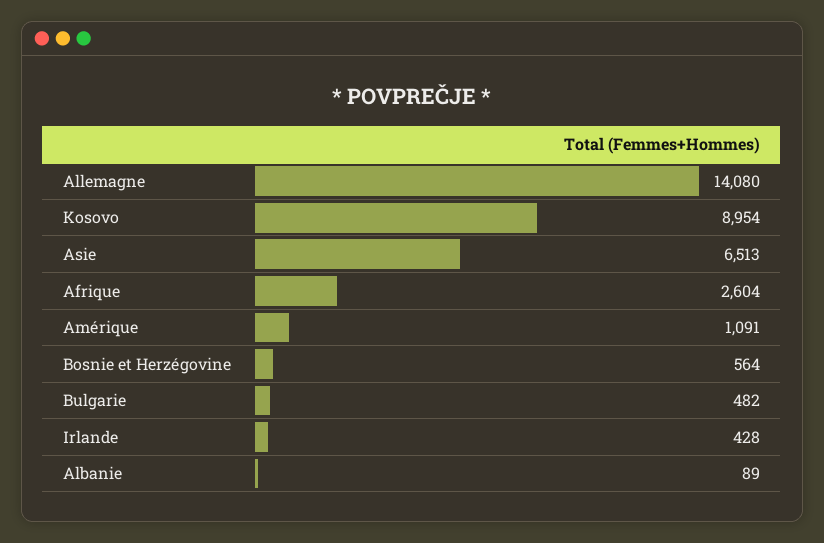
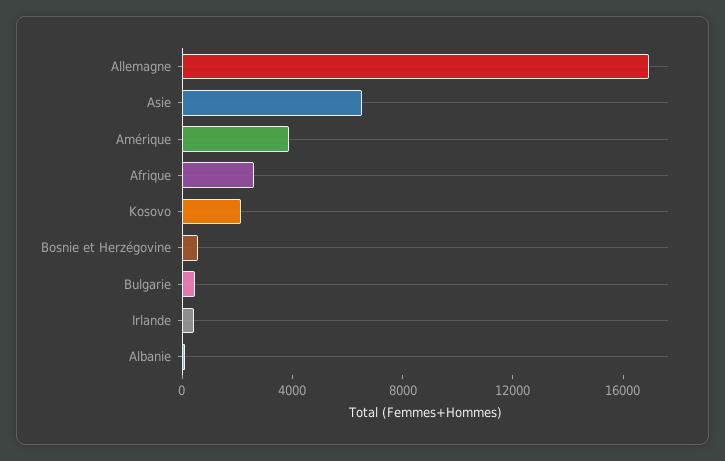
Allemagne: 14080 -> 17000
Kosovo: 8954 -> 2000
Amérique: 1091 -> 4000

